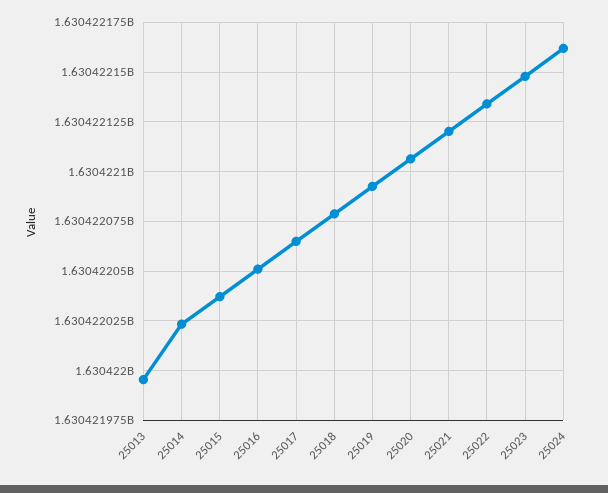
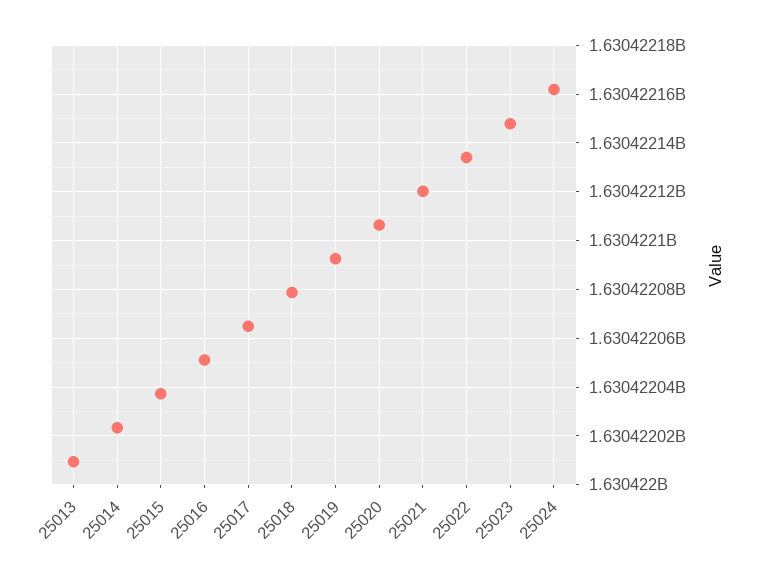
25013: 1630421995 -> 1630422010

